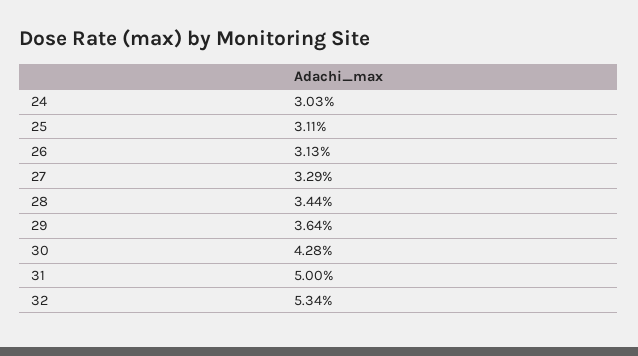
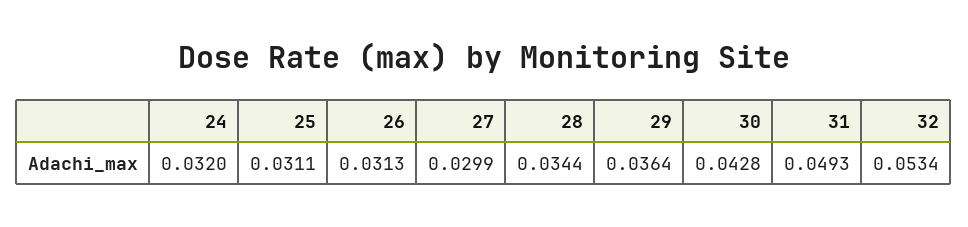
24: 0.0303 -> 0.032
27: 0.0329 -> 0.0299
31: 0.05 -> 0.0493

